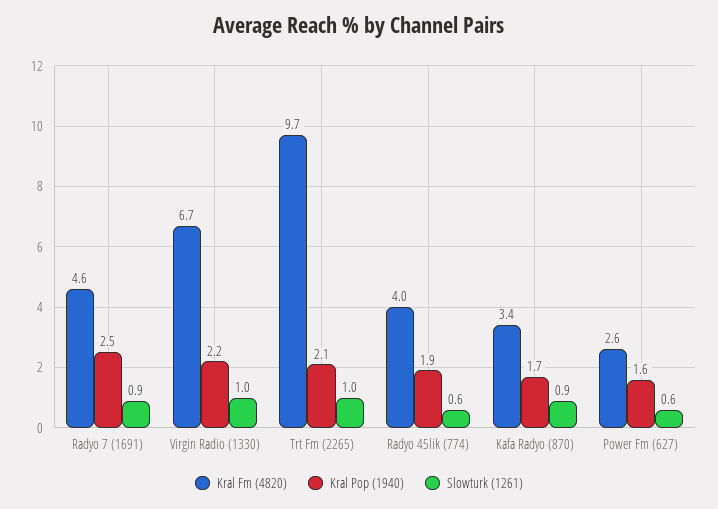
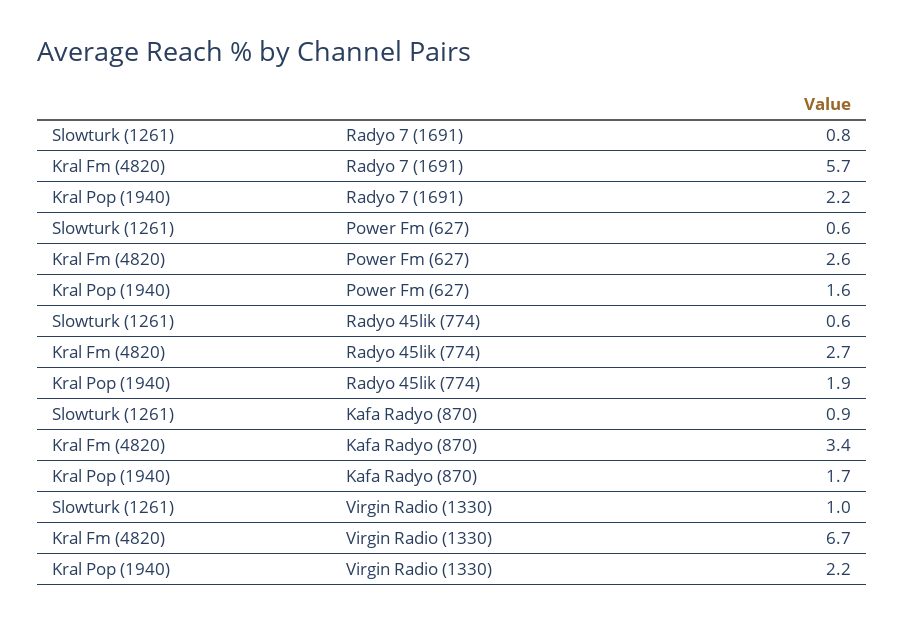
Kral Fm (4820), Radyo 7 (1691): 4.6 -> 5.7
Kral Pop (1940), Radyo 7 (1691): 2.5 -> 2.2
Slowturk (1261), Radyo 7 (1691): 0.9 -> 0.8
Kral Fm (4820), Trt Fm (2265): 9.7 -> none
Kral Pop (1940), Trt Fm (2265): 2.1 -> none
Slowturk (1261), Trt Fm (2265): 1 -> none
Kral Fm (4820), Radyo 45lik (774): 4 -> 2.7

